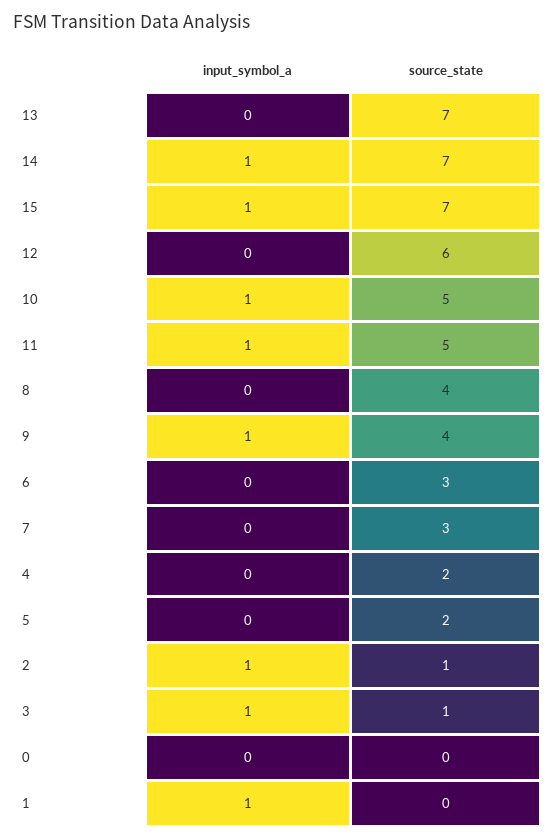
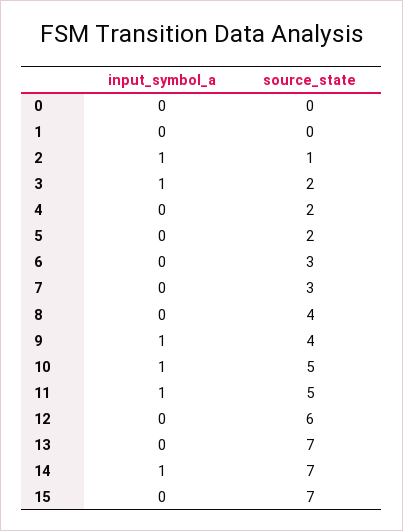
input_symbol_a, 15: 1 -> 0
source_state, 3: 1 -> 2
input_symbol_a, 1: 1 -> 0

